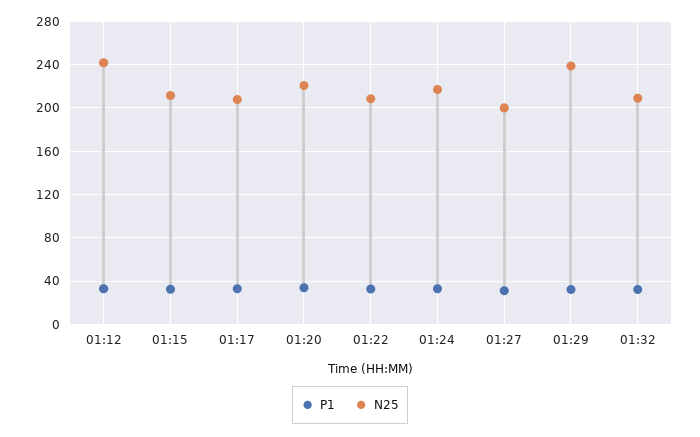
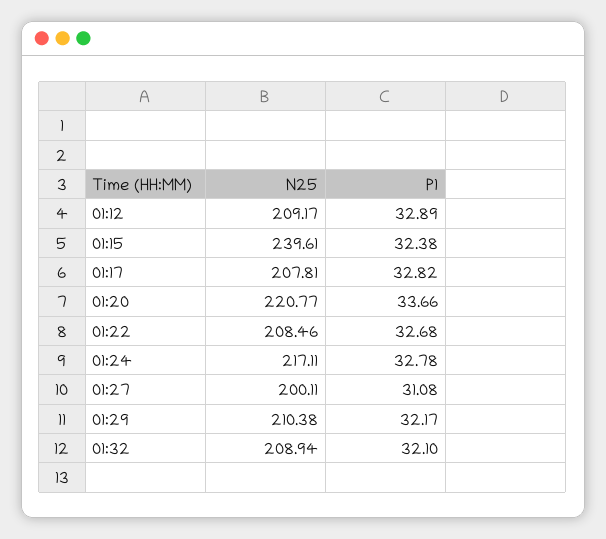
N25, 01:12: 240 -> 209.17
N25, 01:15: 210 -> 239.61
N25, 01:29: 240 -> 210.38

